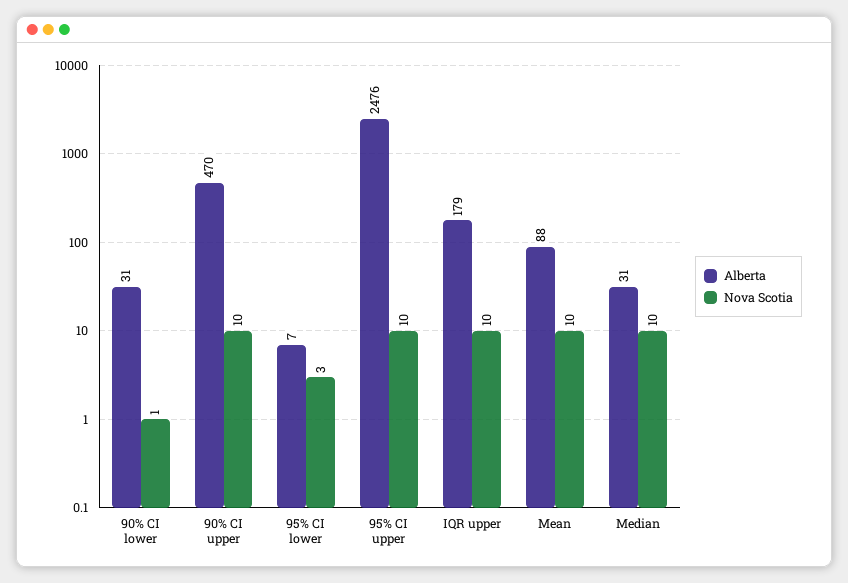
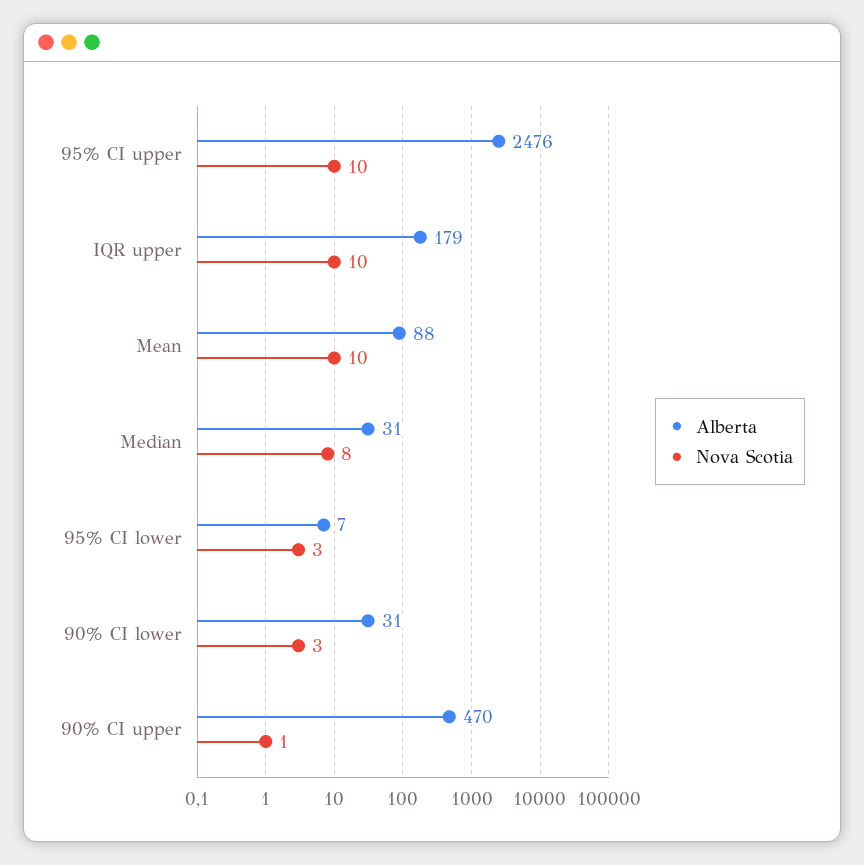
Nova Scotia, 90% CI lower: 1 -> 3
Nova Scotia, 90% CI upper: 10 -> 1
Nova Scotia, Median: 10 -> 8

